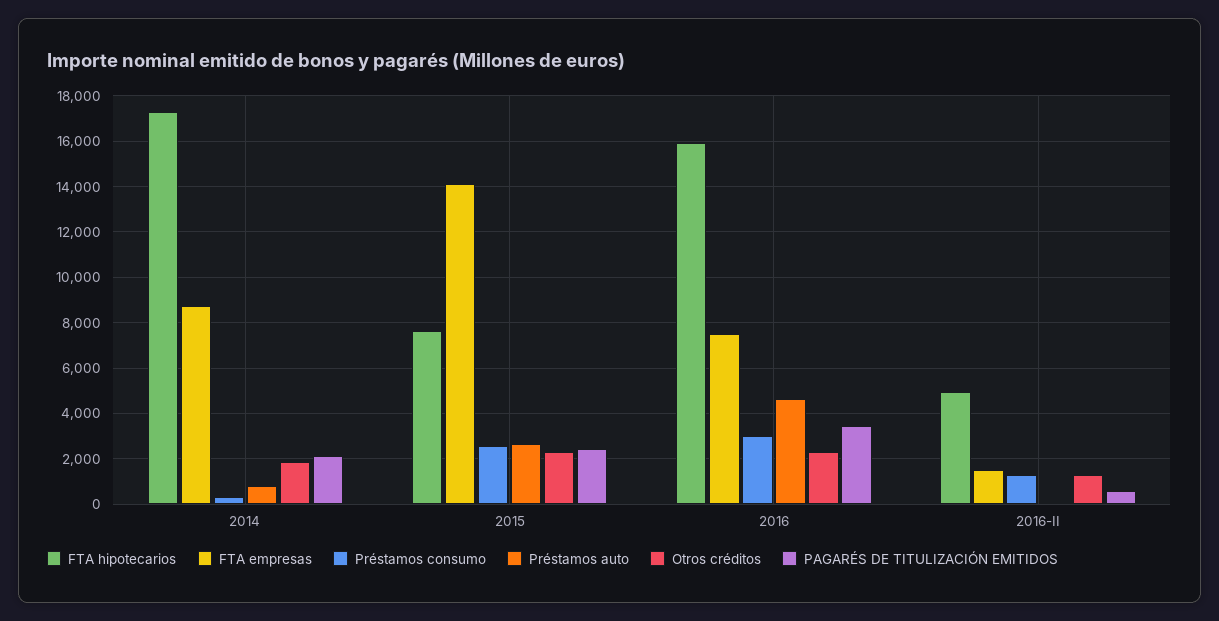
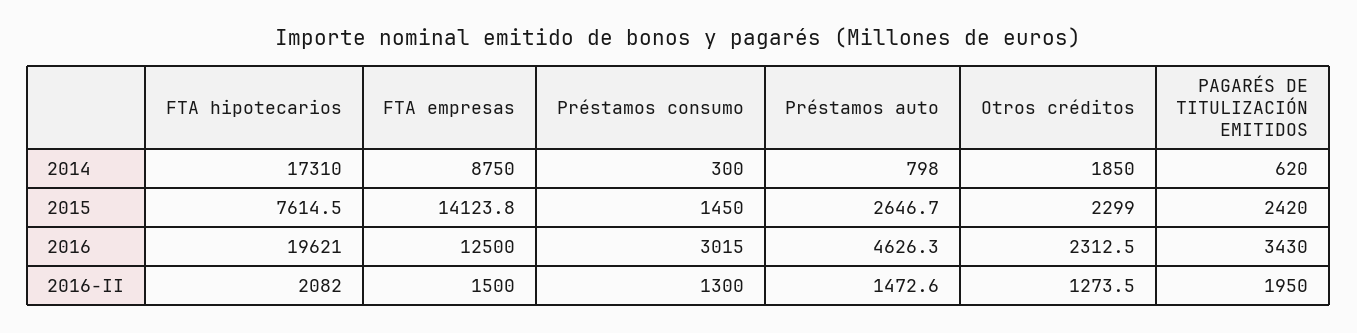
PAGARÉS DE TITULIZACIÓN EMITIDOS, 2014: 2000 -> 620
Préstamos consumo, 2015: 2500 -> 1450
FTA hipotecarios, 2016: 16000 -> 19621
FTA empresas, 2016: 7500 -> 12500
FTA hipotecarios, 2016-II: 5000 -> 2082
Préstamos auto, 2016-II: 0 -> 1472.6
PAGARÉS DE TITULIZACIÓN EMITIDOS, 2016-II: 500 -> 1950

